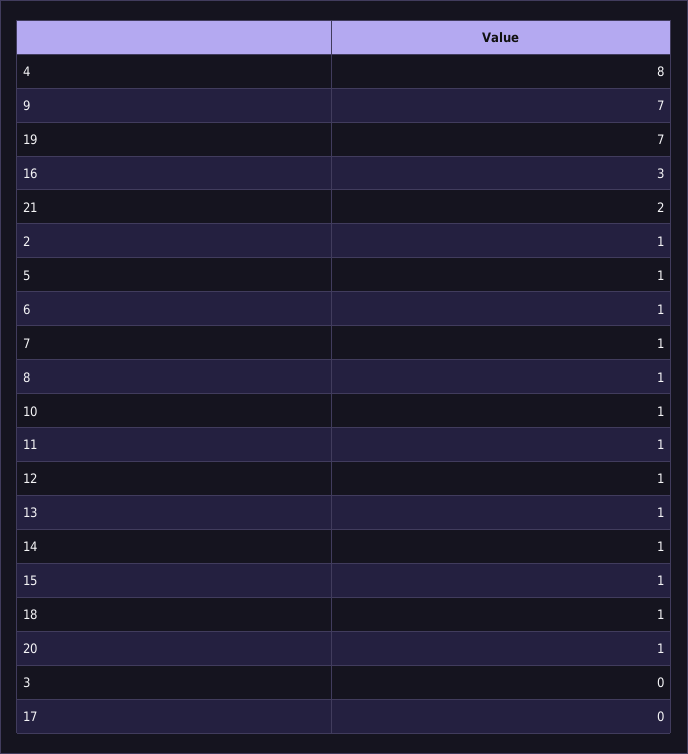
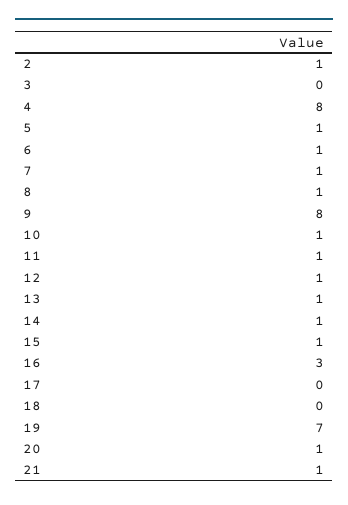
9: 7 -> 8
21: 2 -> 1
18: 1 -> 0

